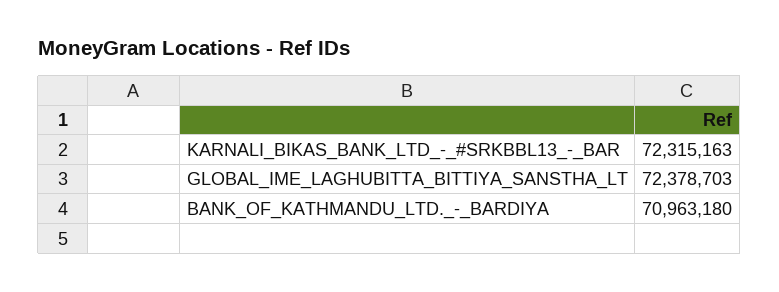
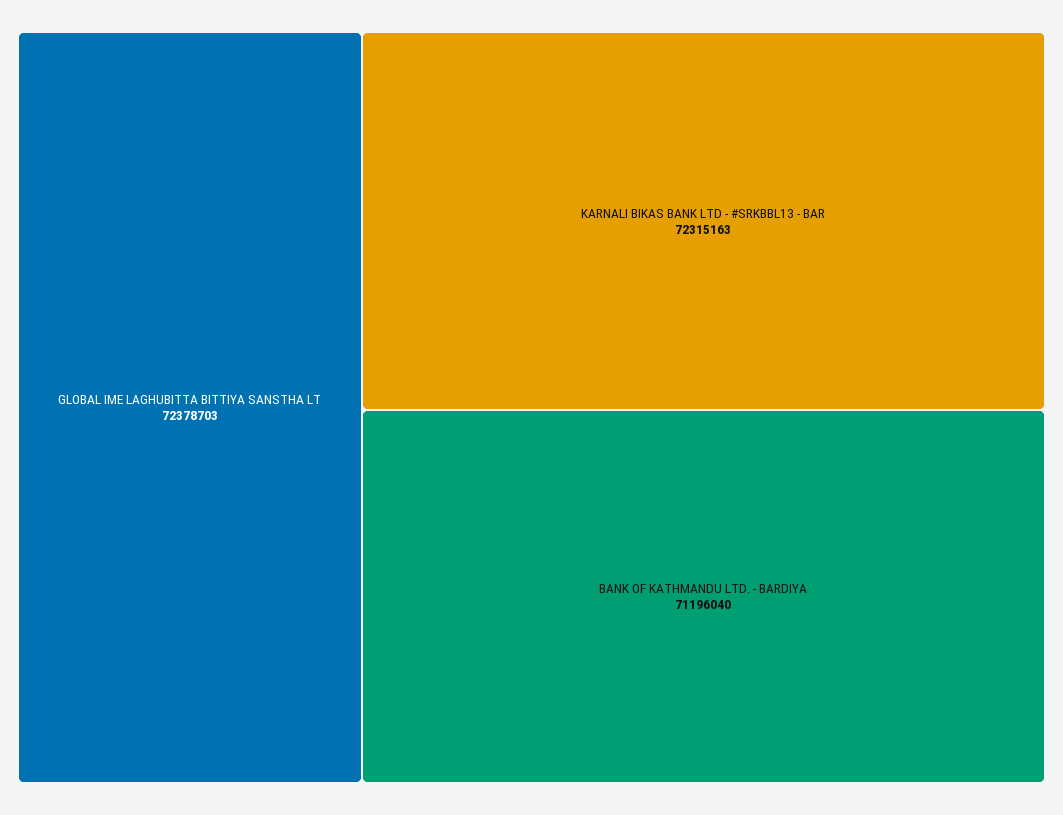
BANK_OF_KATHMANDU_LTD._-_BARDIYA: 70963180 -> 71196040

